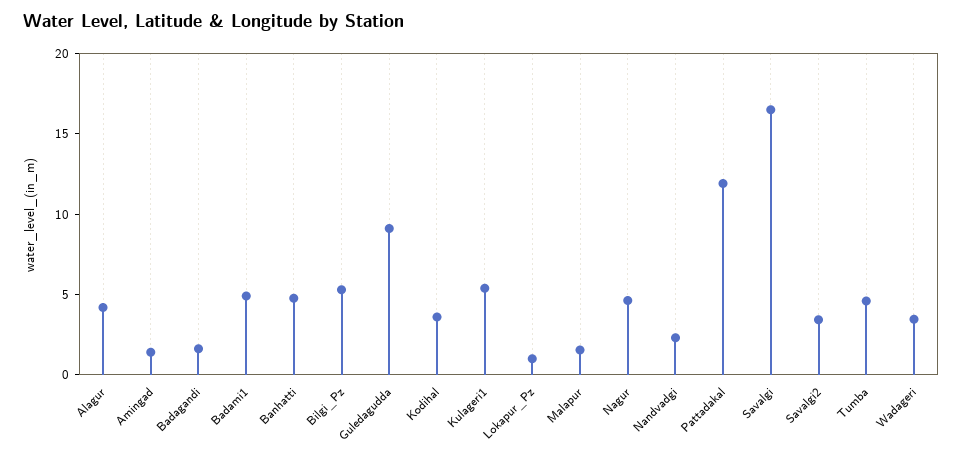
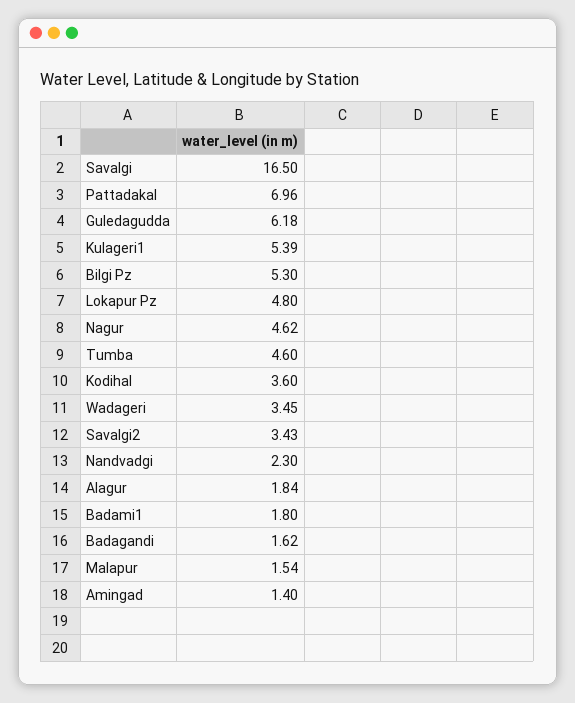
Alagur: 4 -> 1.84
Badami1: 5 -> 1.8
Banhatti: 5 -> none
Guledagudda: 9 -> 6.18
Lokapur_Pz: 1 -> 4.8
Pattadakal: 12 -> 6.96

